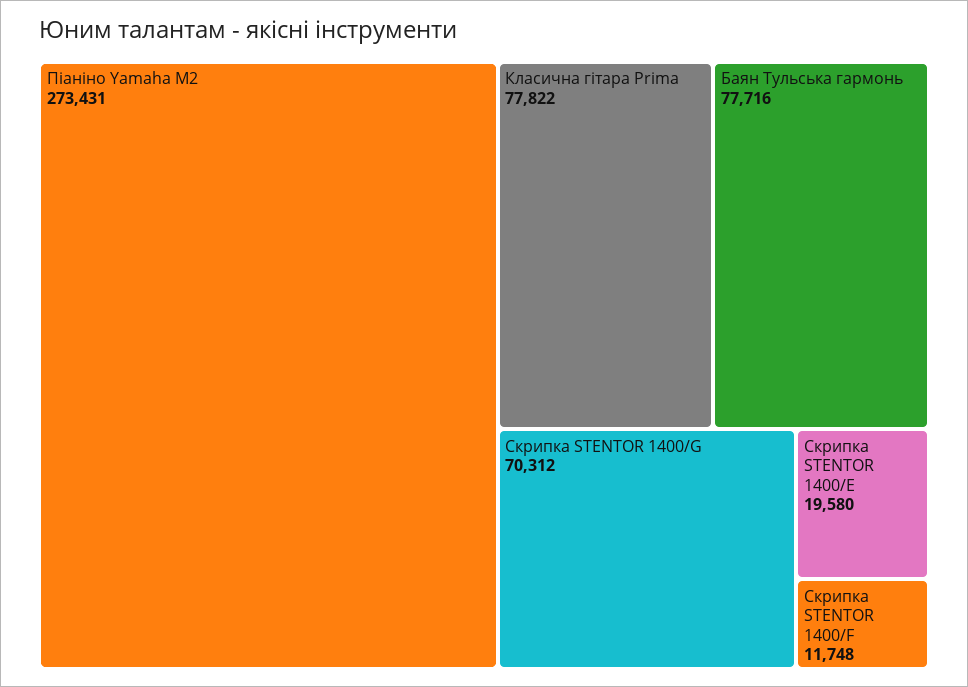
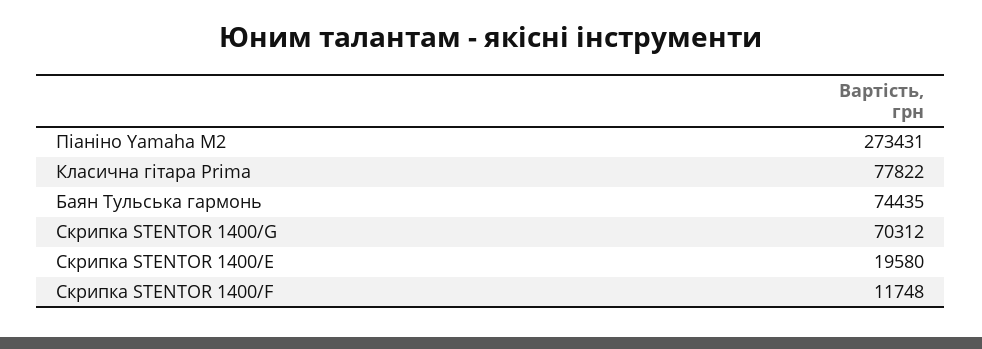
Баян Тульська гармонь: 77716 -> 74435

